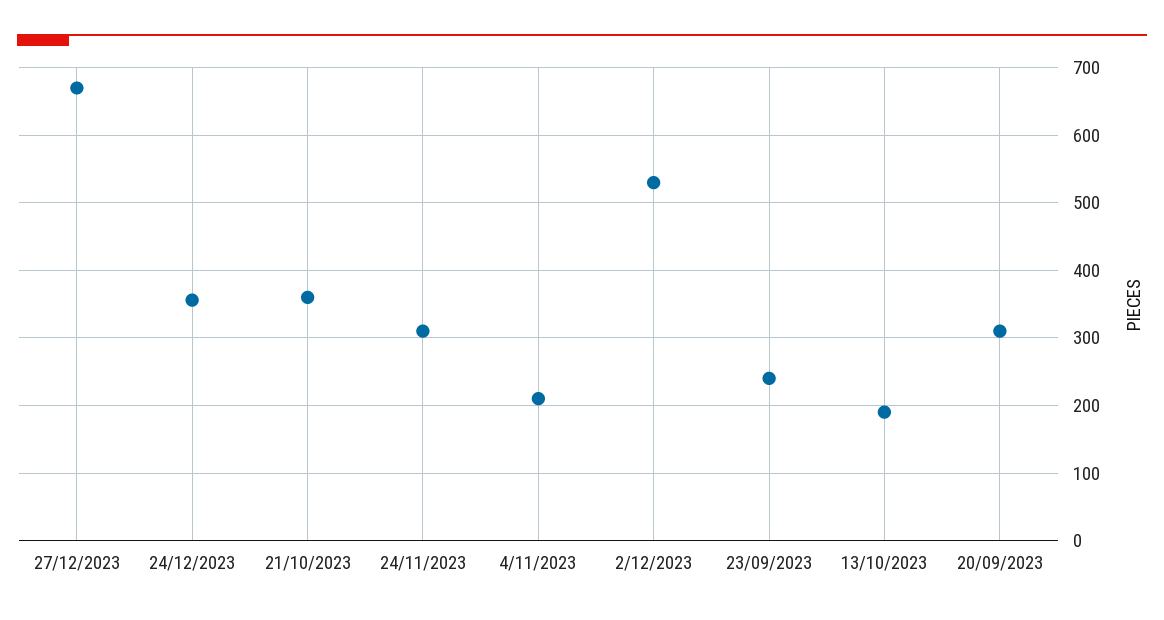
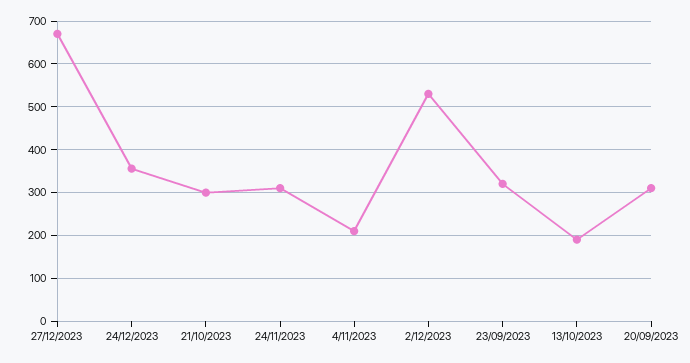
21/10/2023: 360 -> 300
23/09/2023: 240 -> 320

